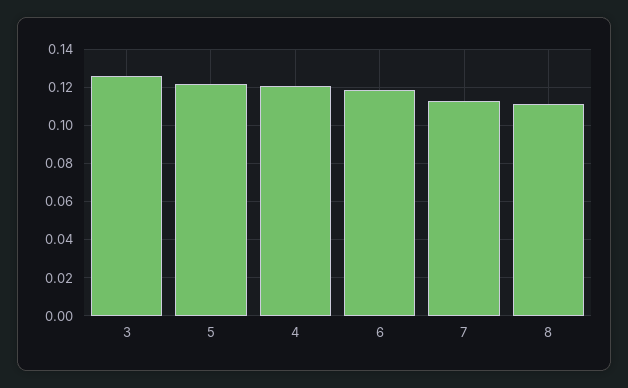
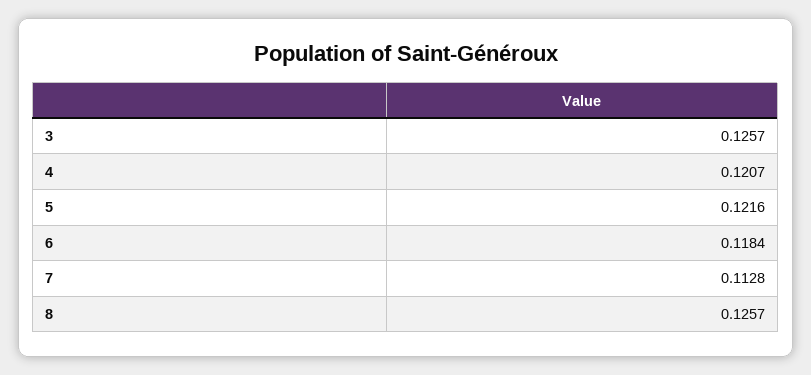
8: 0.11 -> 0.1257

